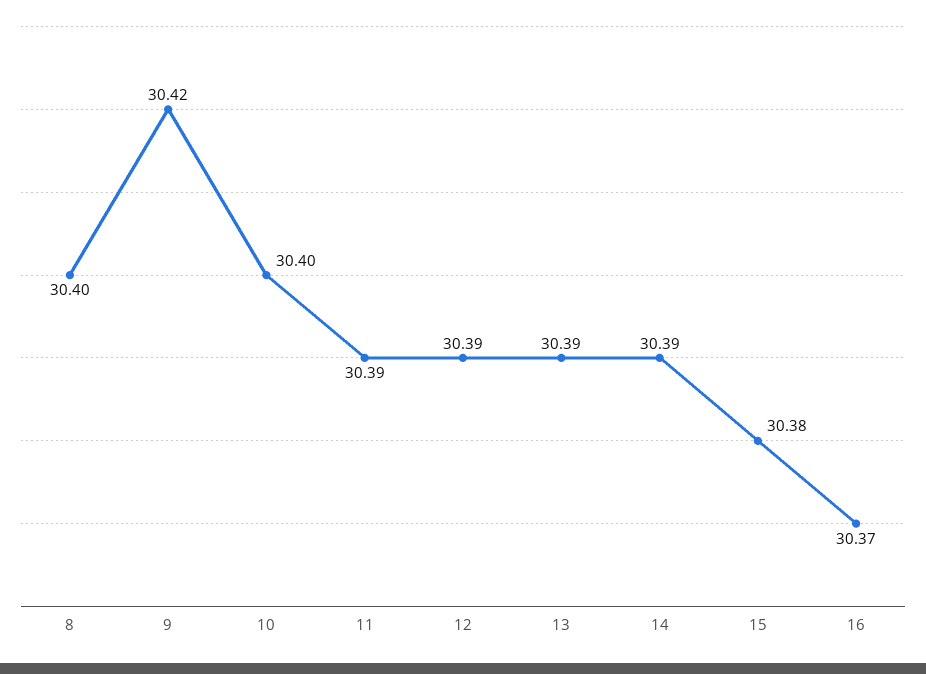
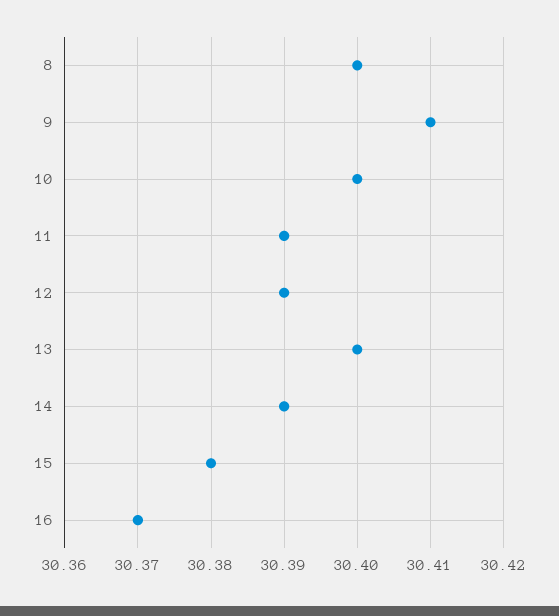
9: 30.42 -> 30.41
13: 30.39 -> 30.4

